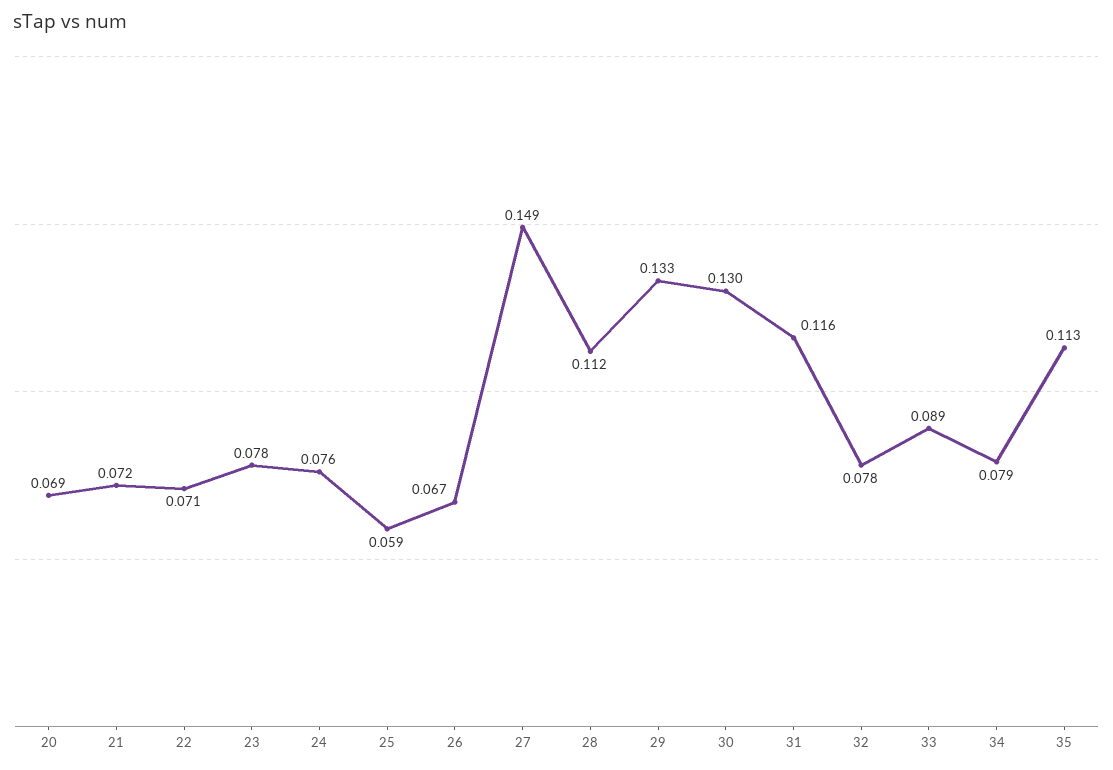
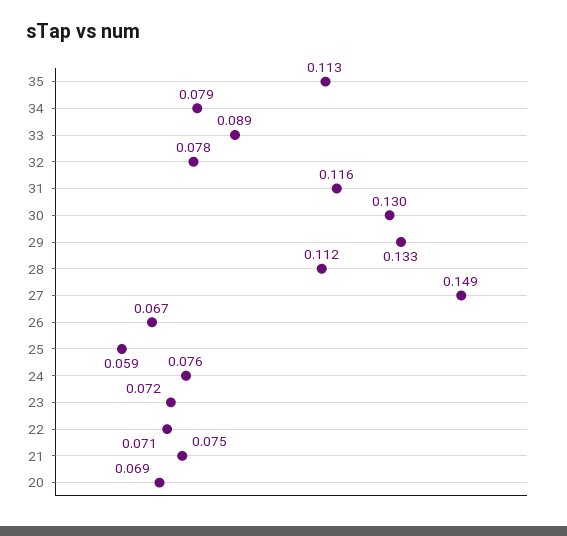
21: 0.072 -> 0.075
23: 0.078 -> 0.072

